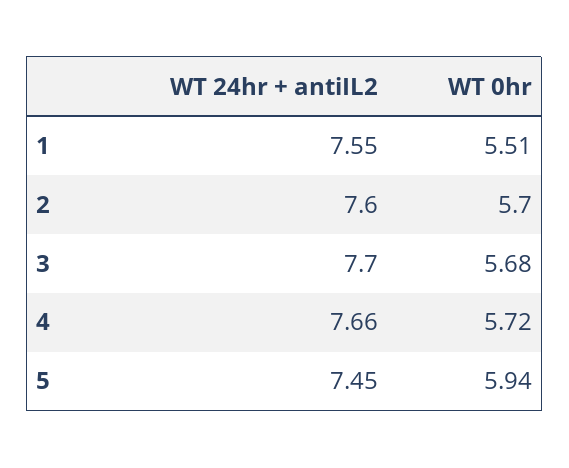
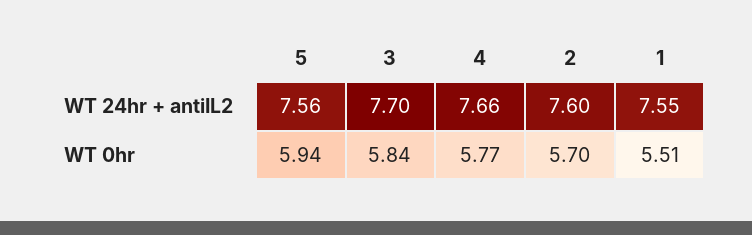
WT 0hr, 3: 5.68 -> 5.84
WT 0hr, 4: 5.72 -> 5.77
WT 24hr + antiIL2, 5: 7.45 -> 7.56

